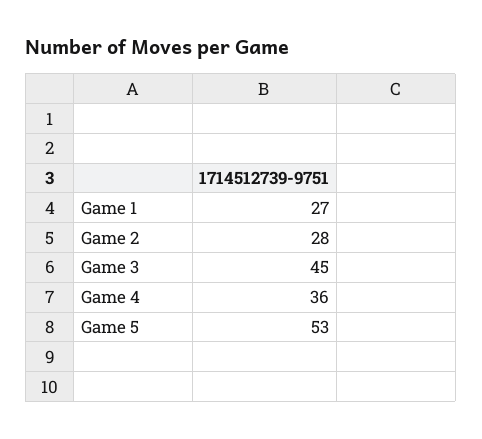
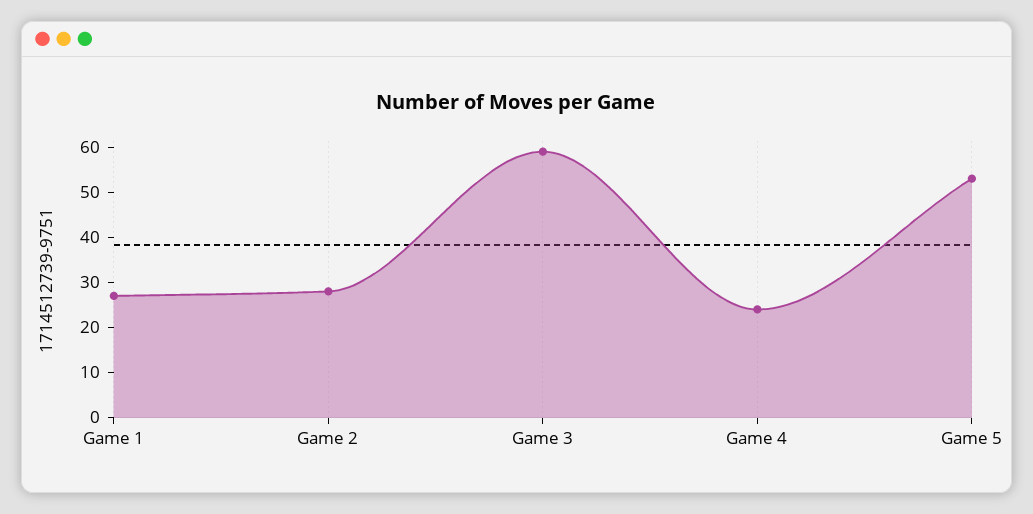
Game 3: 45 -> 60
Game 4: 36 -> 25

